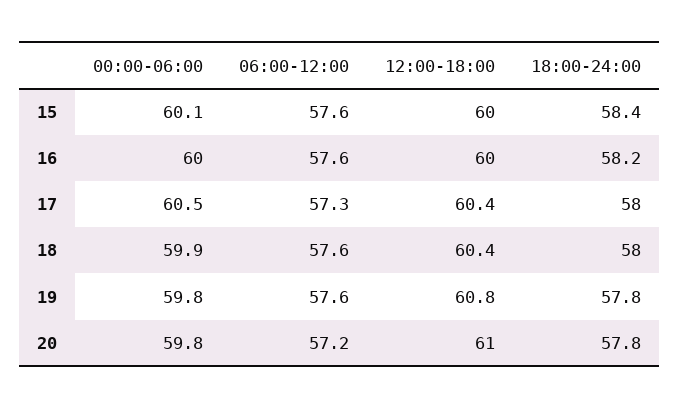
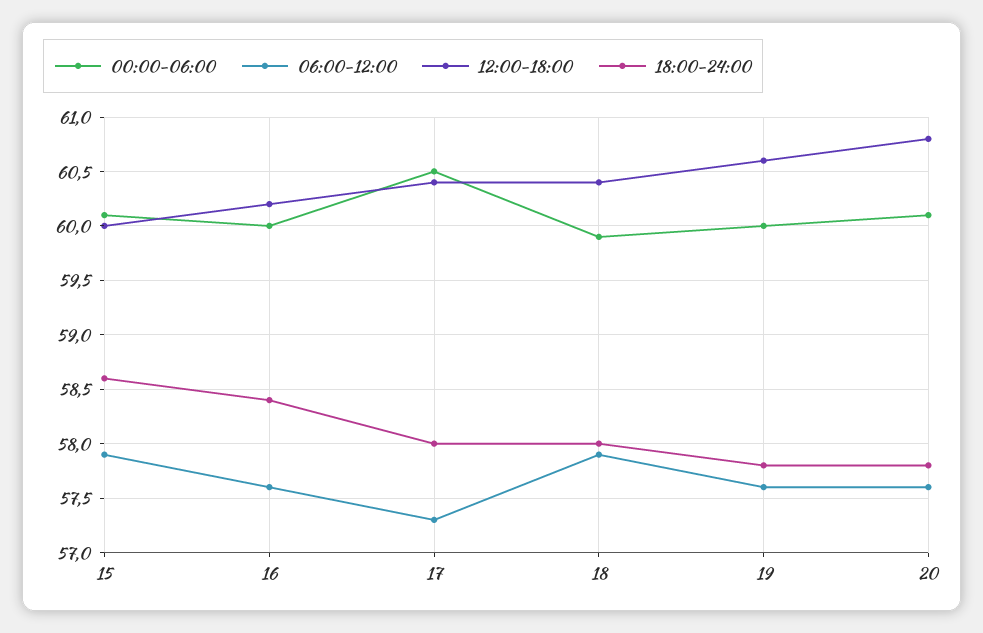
06:00-12:00, 15: 57.6 -> 57.9
18:00-24:00, 15: 58.4 -> 58.6
12:00-18:00, 16: 60 -> 60.2
18:00-24:00, 16: 58.2 -> 58.4
06:00-12:00, 18: 57.6 -> 57.9
00:00-06:00, 19: 59.8 -> 60
12:00-18:00, 19: 60.8 -> 60.6
00:00-06:00, 20: 59.8 -> 60.1
06:00-12:00, 20: 57.2 -> 57.6
12:00-18:00, 20: 61 -> 60.8

